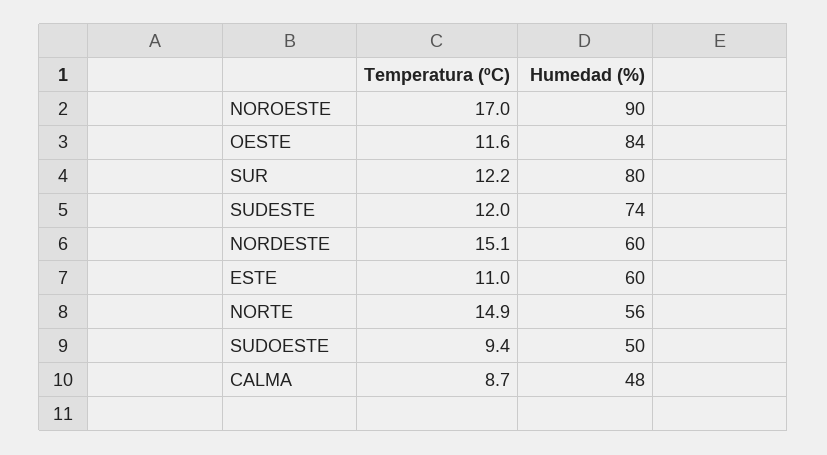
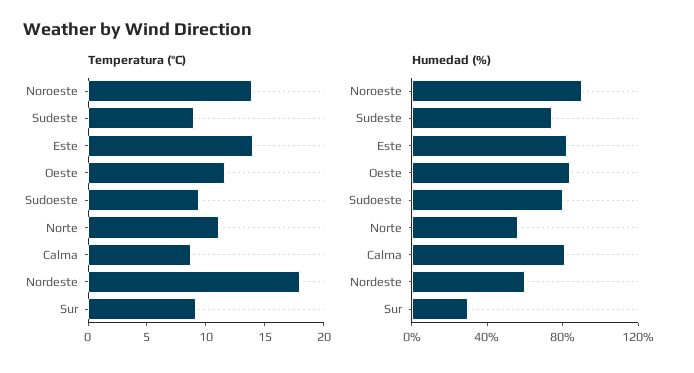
Temperatura (ºC), NOROESTE: 17 -> 14
Temperatura (ºC), SUR: 12.2 -> 9
Humedad (%), SUR: 80 -> 30
Temperatura (ºC), SUDESTE: 12 -> 9
Temperatura (ºC), NORDESTE: 15.1 -> 18
Temperatura (ºC), ESTE: 11 -> 14
Humedad (%), ESTE: 60 -> 80
Temperatura (ºC), NORTE: 14.9 -> 11
Humedad (%), SUDOESTE: 50 -> 80
Humedad (%), CALMA: 48 -> 80

